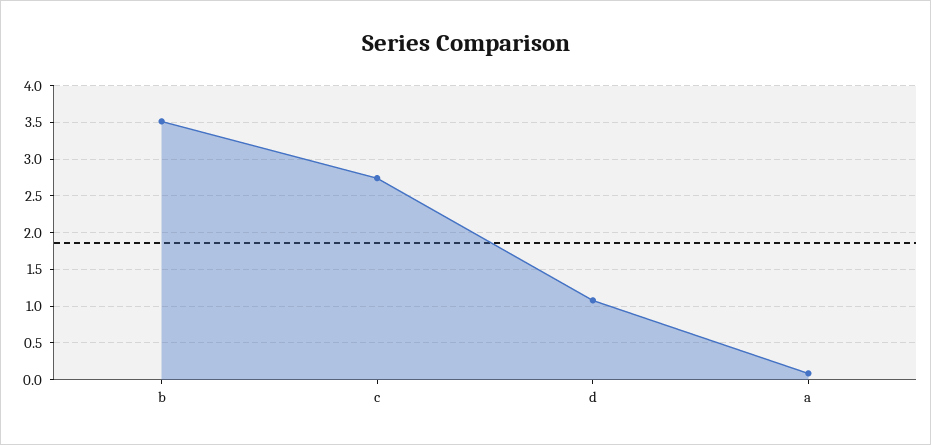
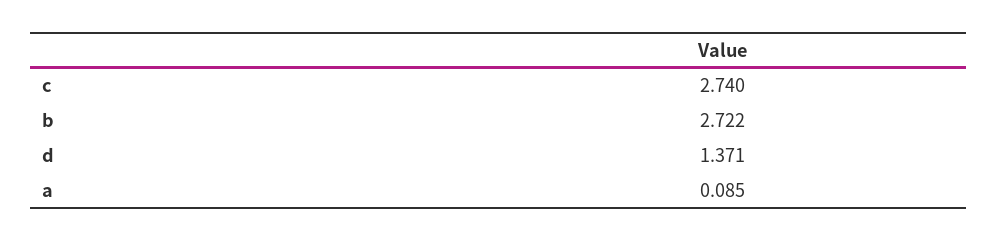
b: 3.5 -> 2.722
d: 1.1 -> 1.371

